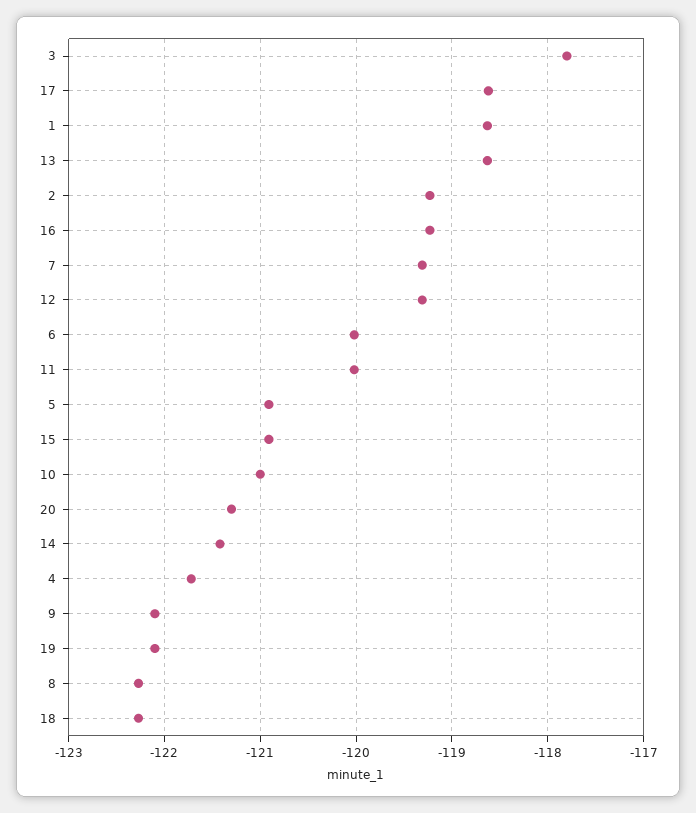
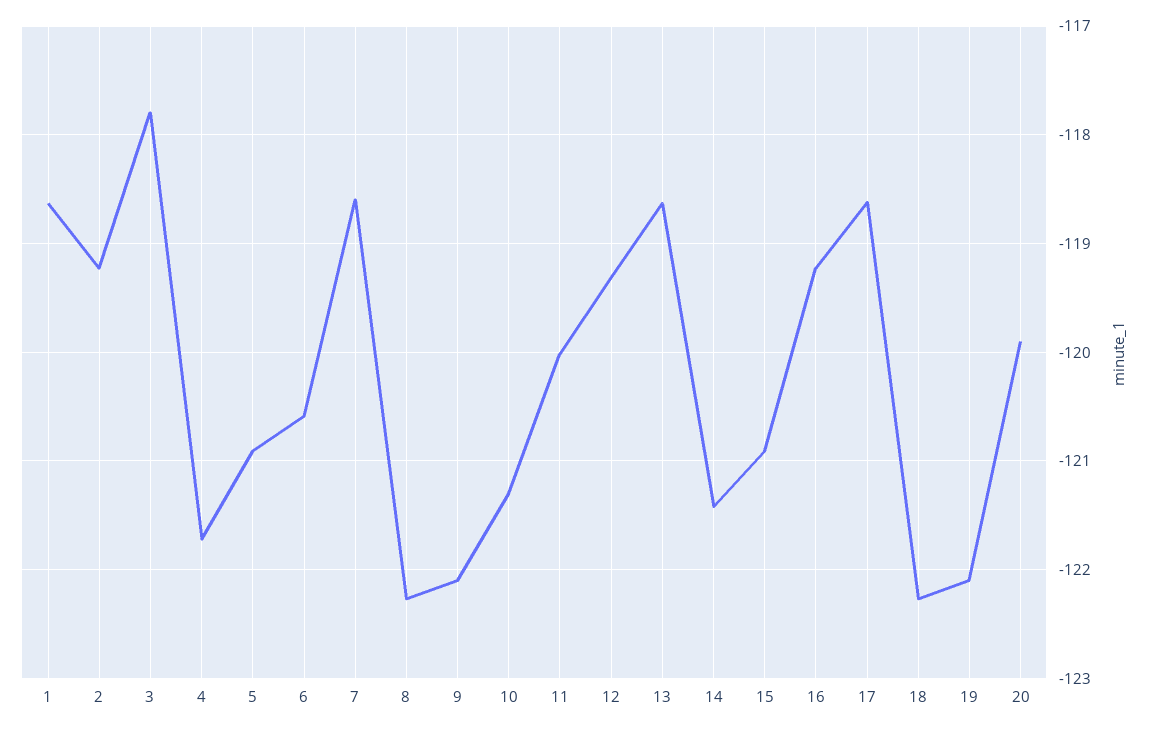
7: -119.3 -> -118.6
6: -120 -> -120.6
10: -121 -> -121.3
20: -121.3 -> -119.9

